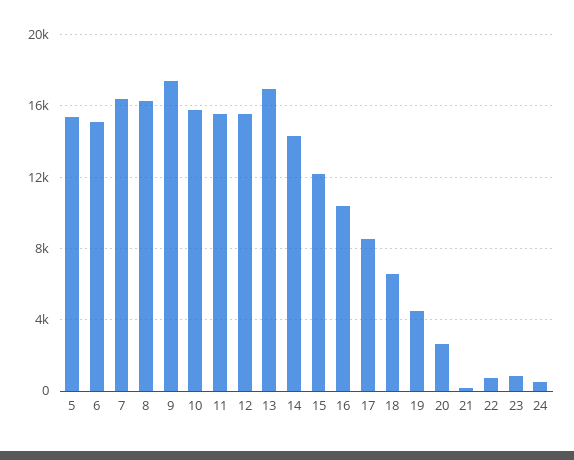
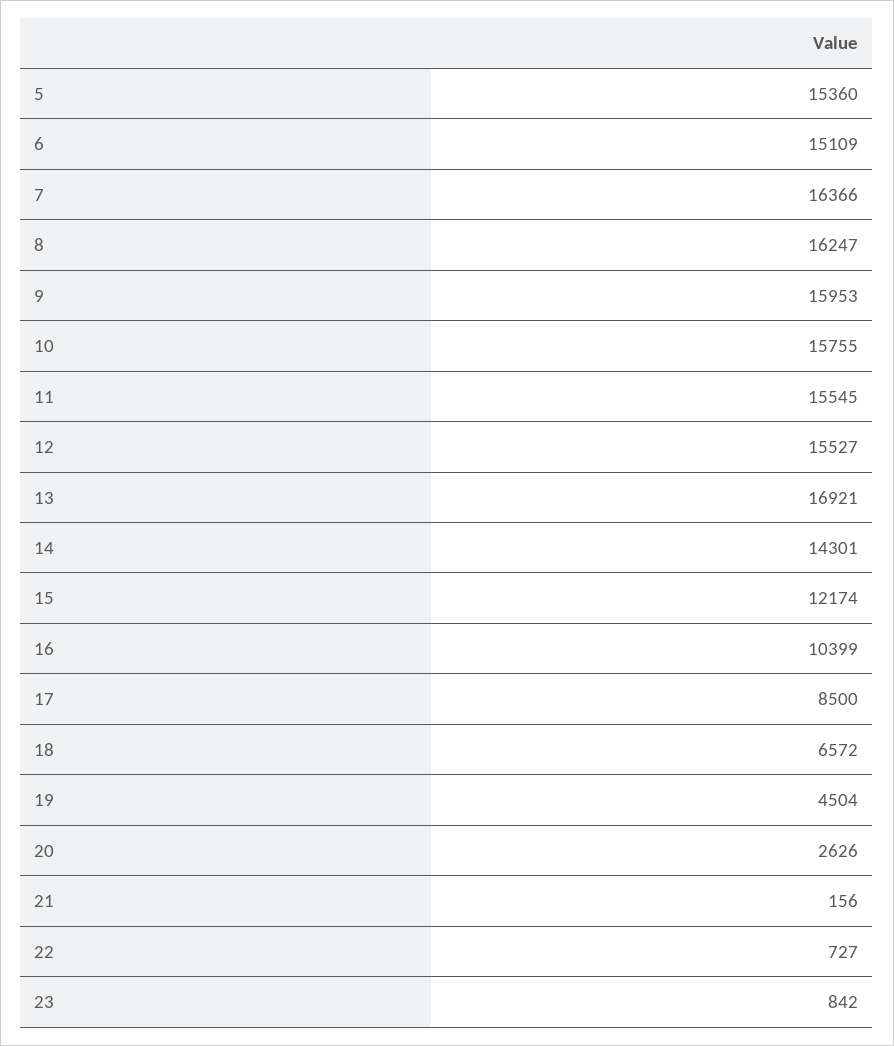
9: 17500 -> 15953
24: 500 -> none

